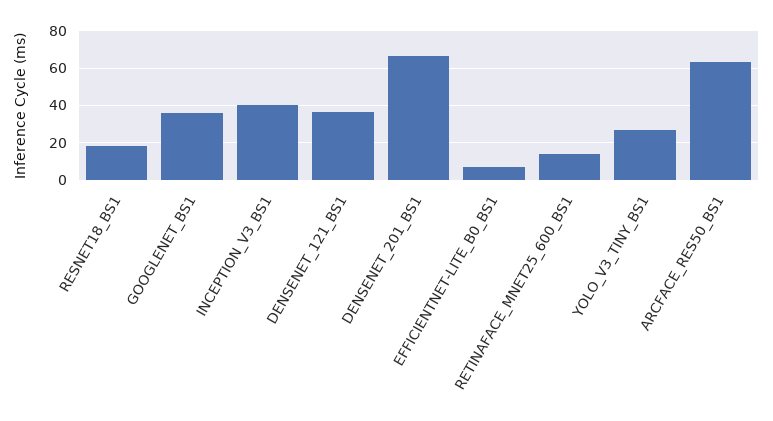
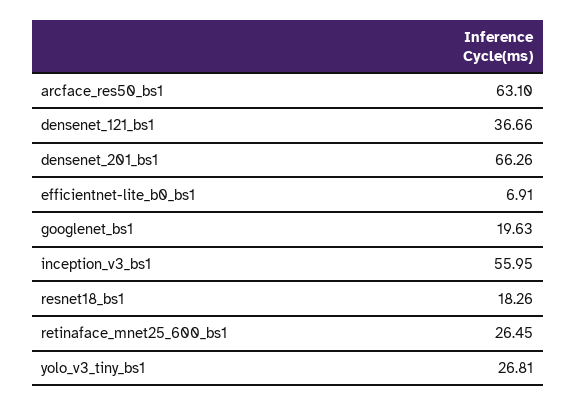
GOOGLENET_BS1: 35 -> 19.63
INCEPTION_V3_BS1: 40 -> 55.95
RETINAFACE_MNET25_600_BS1: 15 -> 26.45

